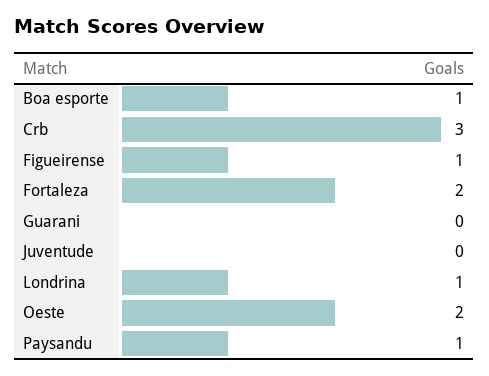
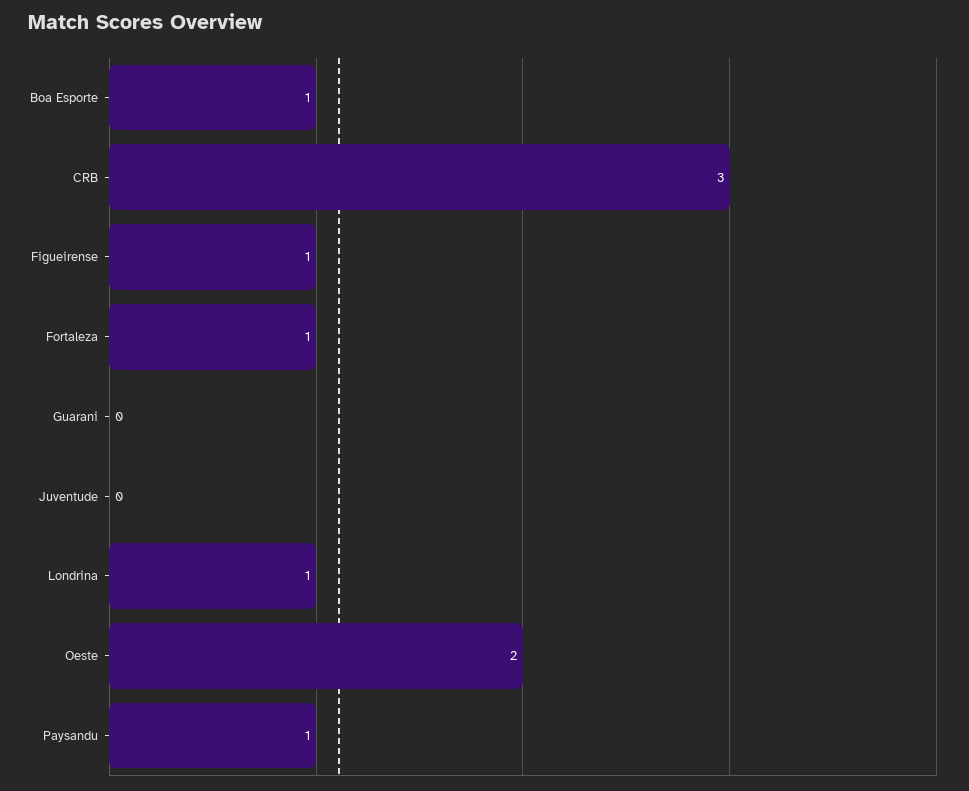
Fortaleza: 2 -> 1

